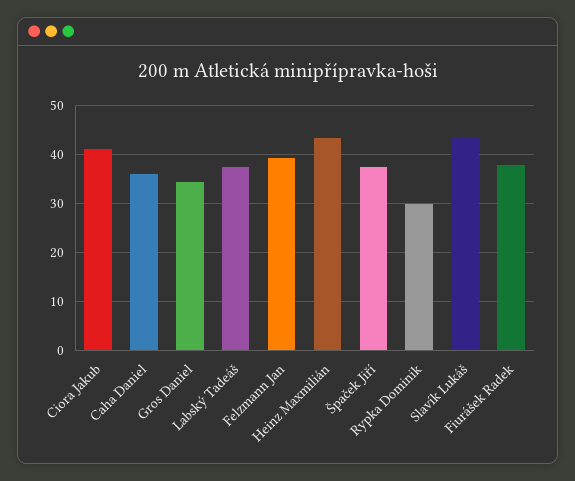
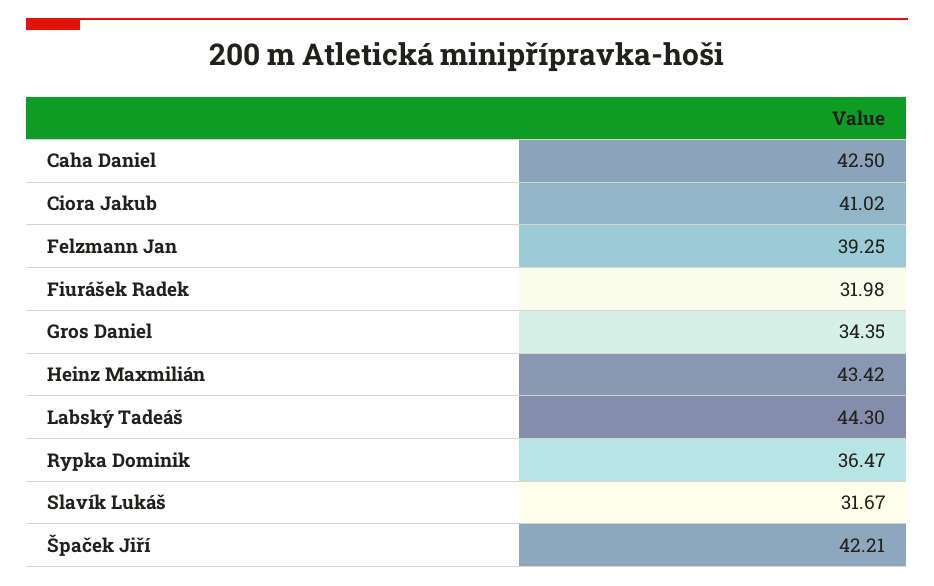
Caha Daniel: 36 -> 42.5
Labský Tadeáš: 38 -> 44.3
Špaček Jiří: 38 -> 42.21
Rypka Dominik: 30 -> 36.47
Slavík Lukáš: 44 -> 31.67
Fiurášek Radek: 38 -> 31.98

